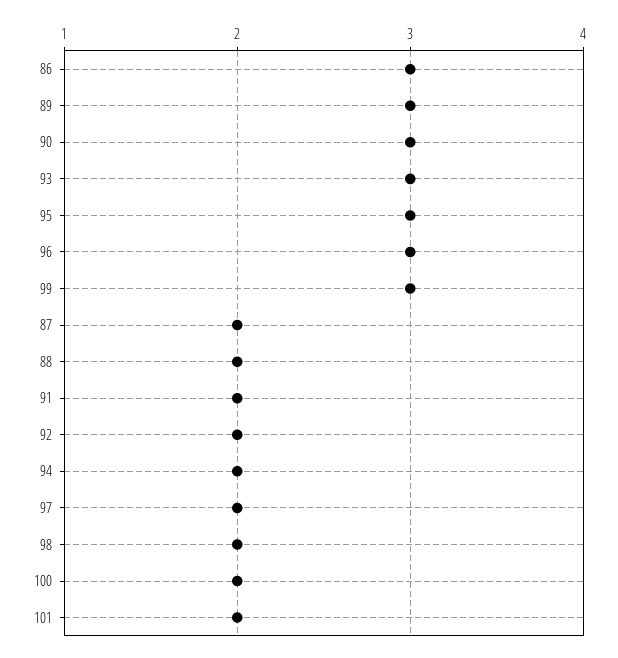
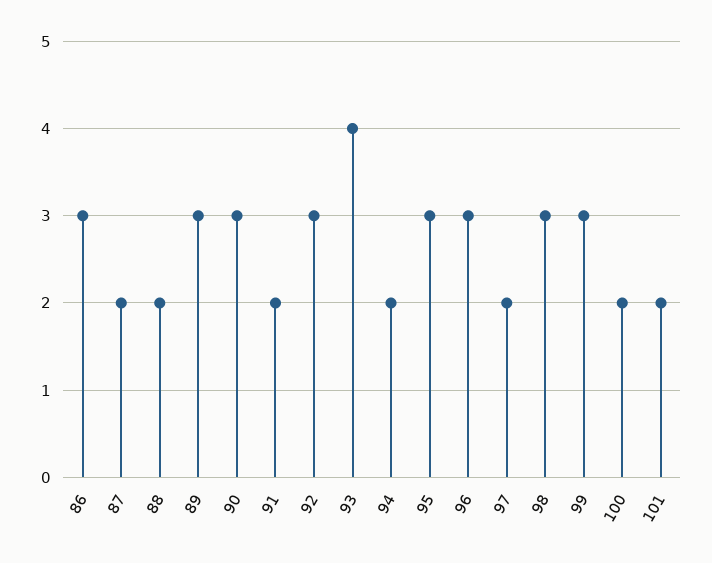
93: 3 -> 4
92: 2 -> 3
98: 2 -> 3

